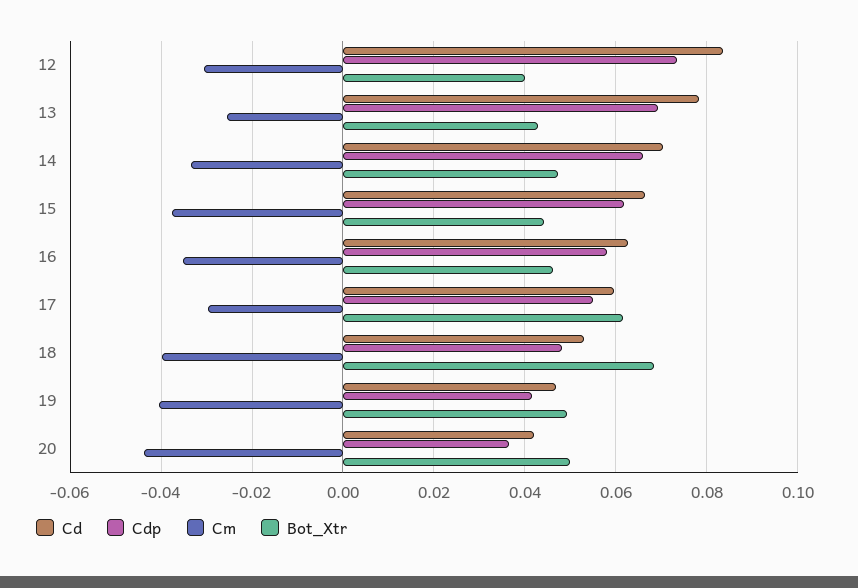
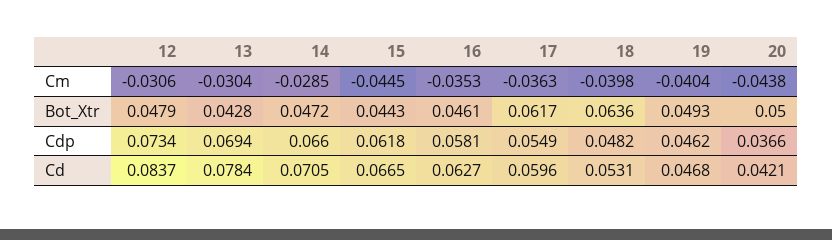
Bot_Xtr, 12: 0.04 -> 0.0479
Cm, 13: -0.026 -> -0.0304
Cm, 14: -0.034 -> -0.0285
Cm, 15: -0.038 -> -0.0445
Cm, 17: -0.03 -> -0.0363
Bot_Xtr, 18: 0.068 -> 0.0636
Cdp, 19: 0.042 -> 0.0462

